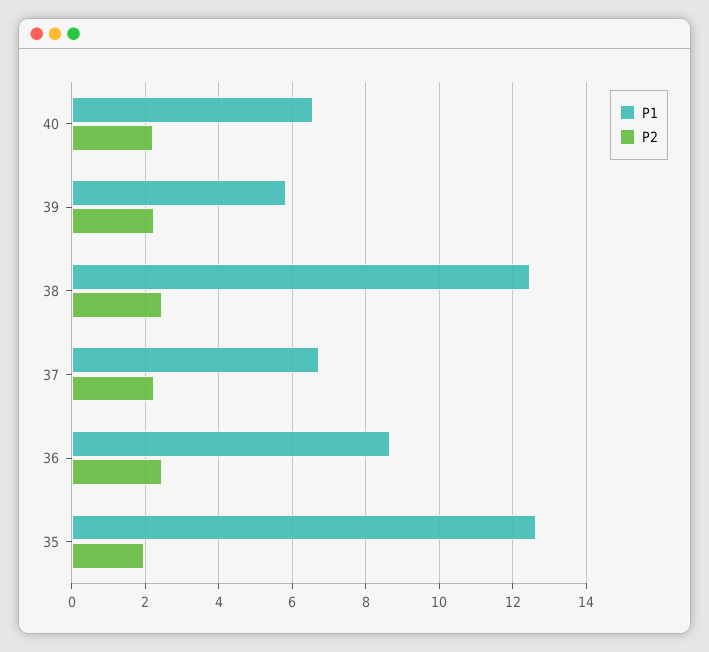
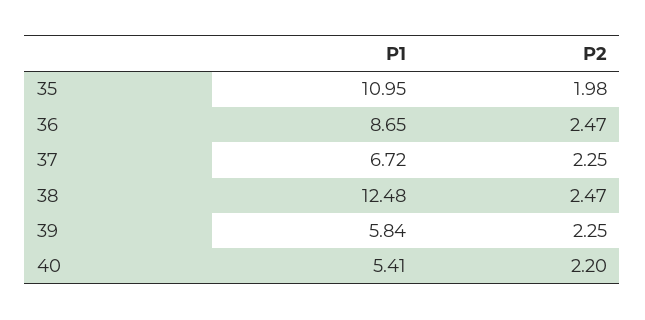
P1, 40: 6.6 -> 5.41
P1, 35: 12.6 -> 10.95

